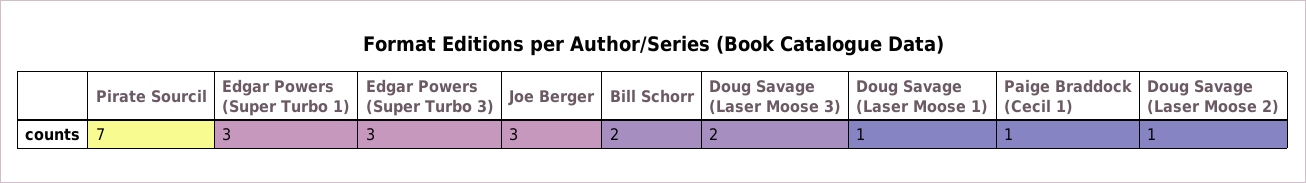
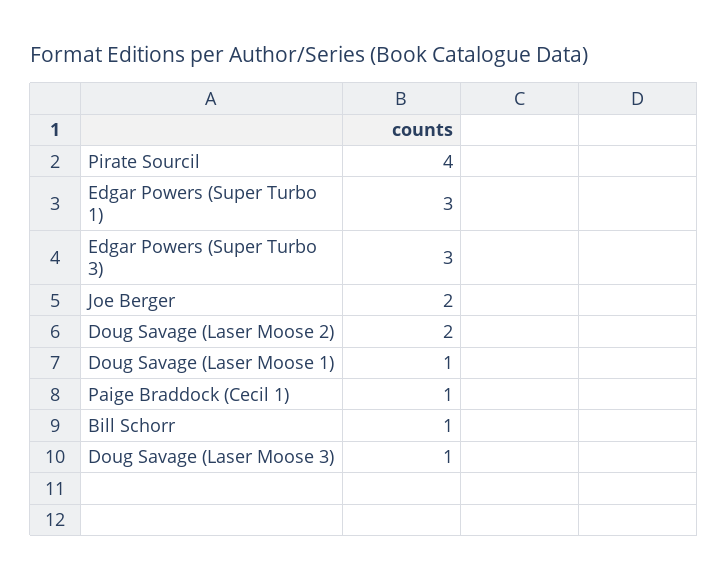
Pirate Sourcil: 7 -> 4
Joe Berger: 3 -> 2
Bill Schorr: 2 -> 1
Doug Savage (Laser Moose 3): 2 -> 1
Doug Savage (Laser Moose 2): 1 -> 2

